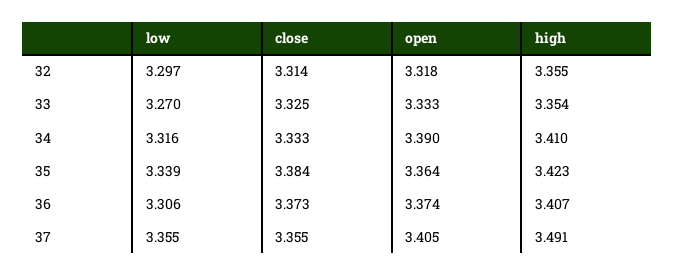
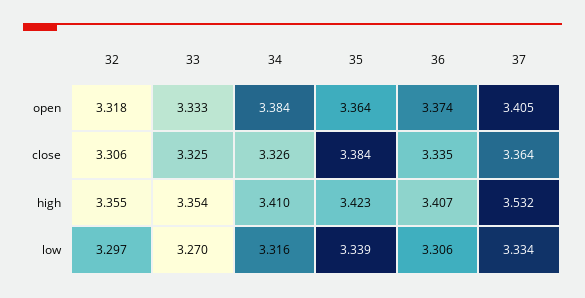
close, 32: 3.314 -> 3.306
close, 34: 3.333 -> 3.326
open, 34: 3.39 -> 3.384
close, 36: 3.373 -> 3.335
low, 37: 3.355 -> 3.334
close, 37: 3.355 -> 3.364
high, 37: 3.491 -> 3.532

